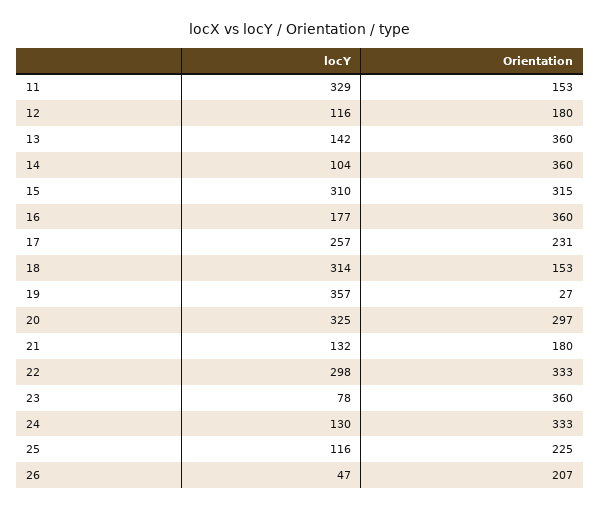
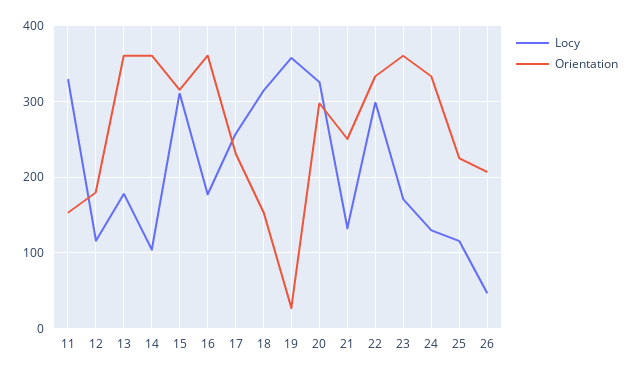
locY, 13: 142 -> 180
Orientation, 21: 180 -> 250
locY, 23: 78 -> 170

